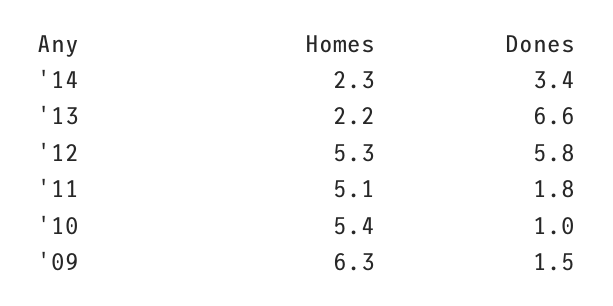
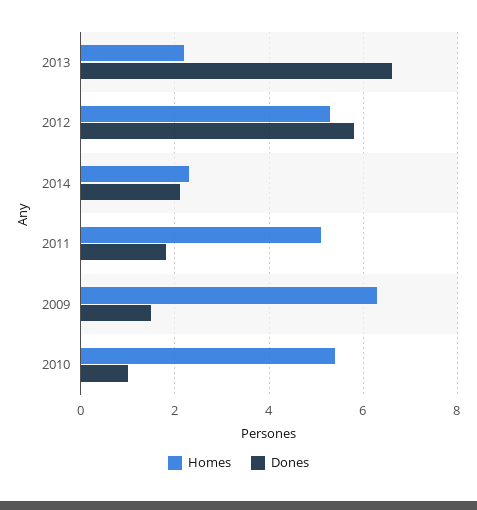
Dones, '14: 3.4 -> 2

